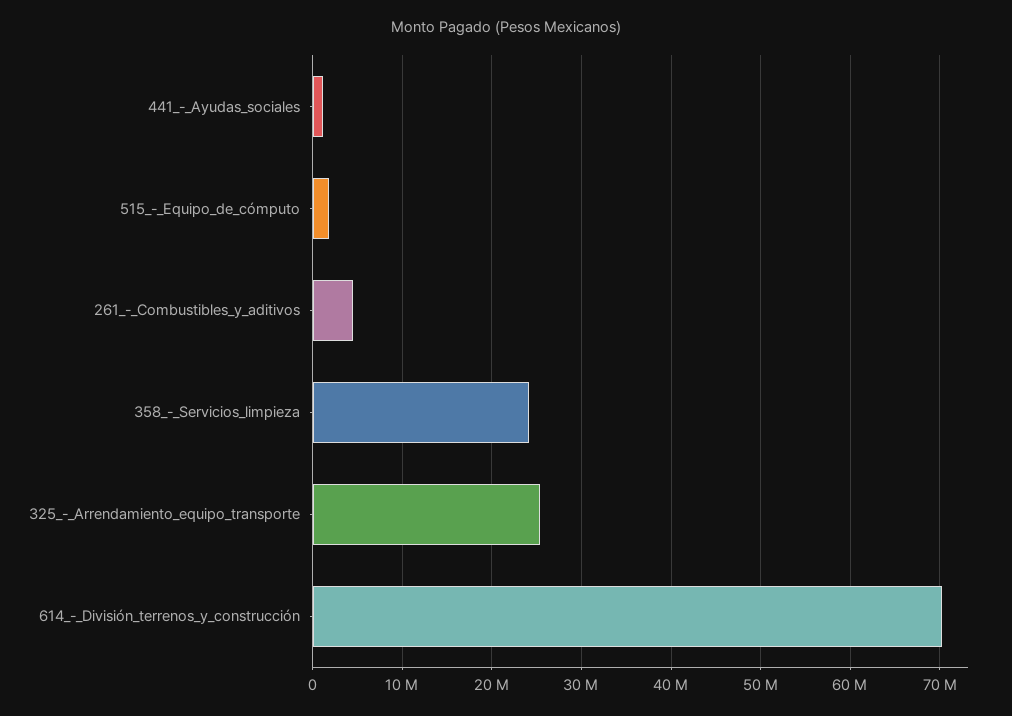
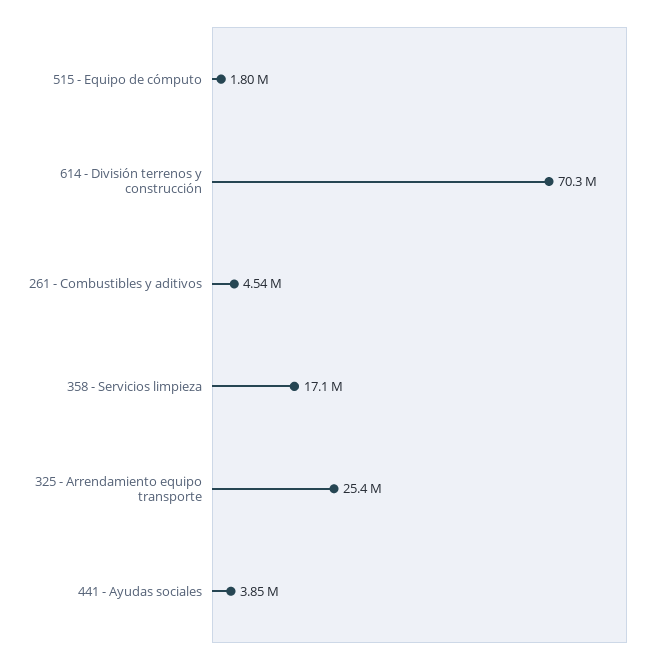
441_-_Ayudas_sociales: 1000000 -> 3850000
358_-_Servicios_limpieza: 24000000 -> 17100000

